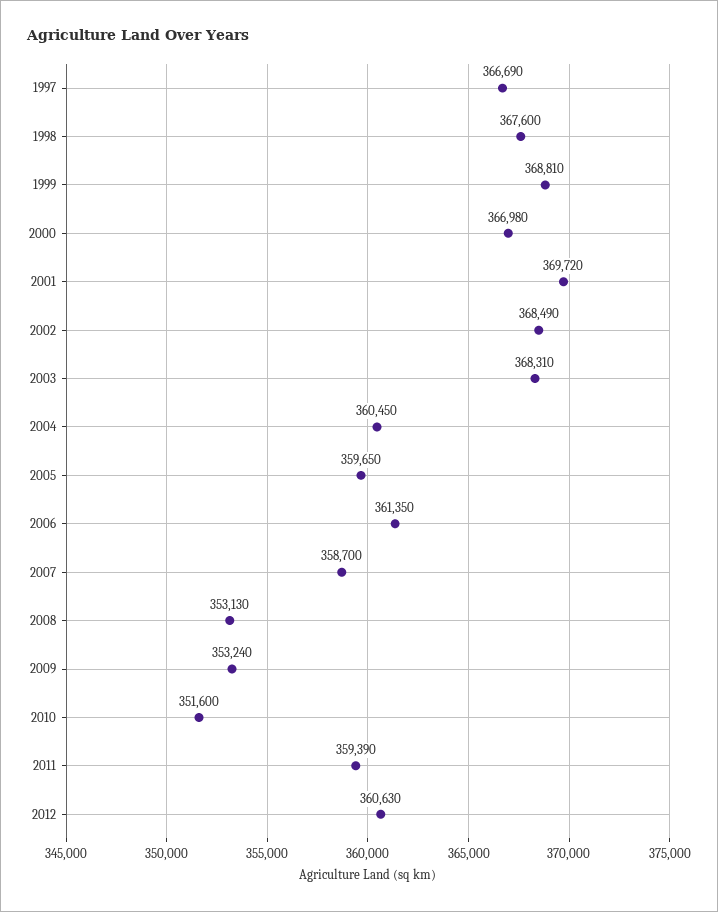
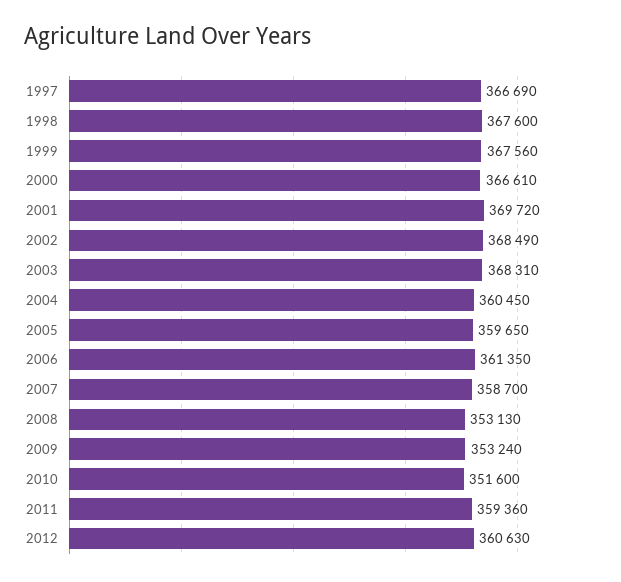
1999: 368810 -> 367560
2000: 366980 -> 366610
2011: 359390 -> 359360

